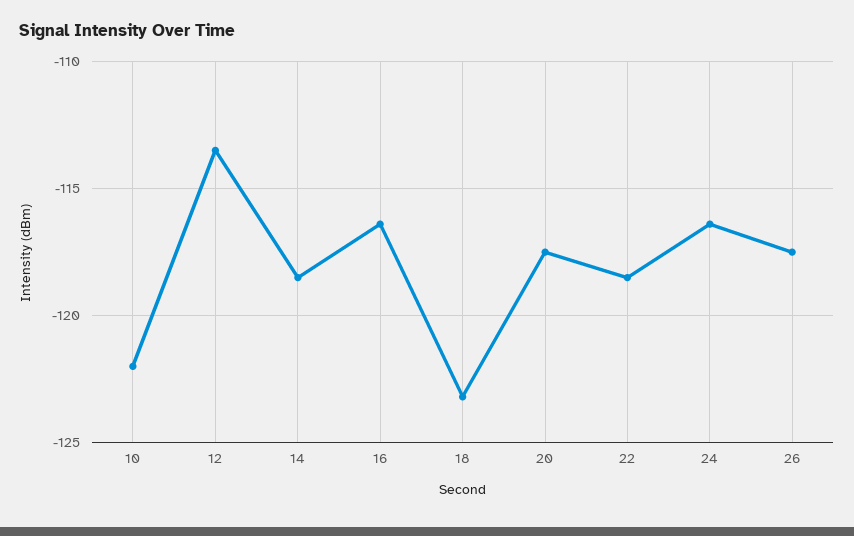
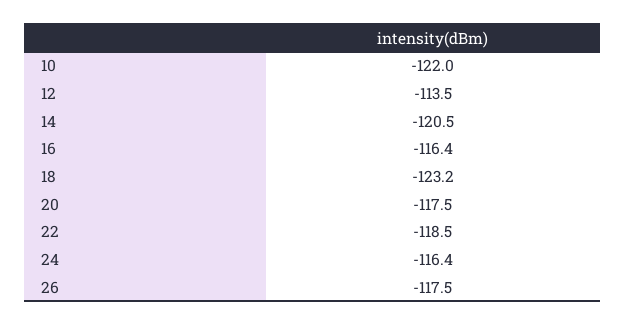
14: -118.5 -> -120.5

